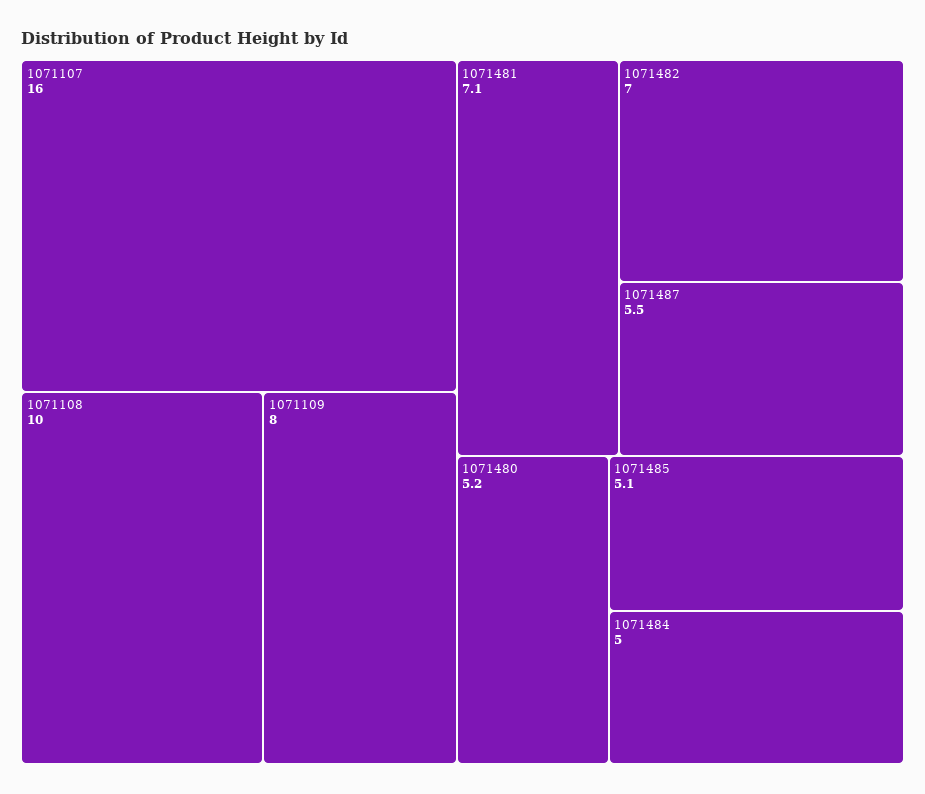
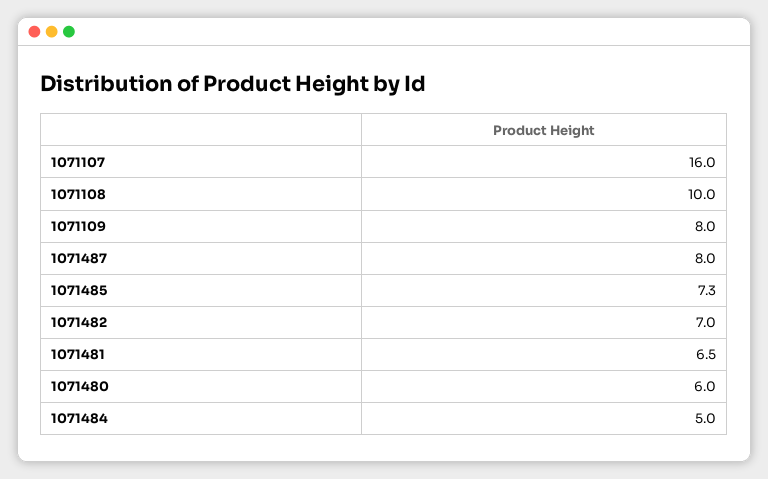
1071481: 7.1 -> 6.5
1071487: 5.5 -> 8
1071480: 5.2 -> 6
1071485: 5.1 -> 7.3

